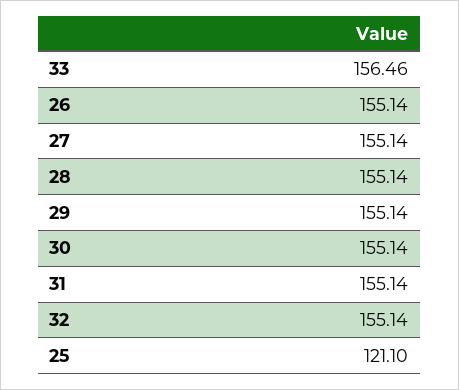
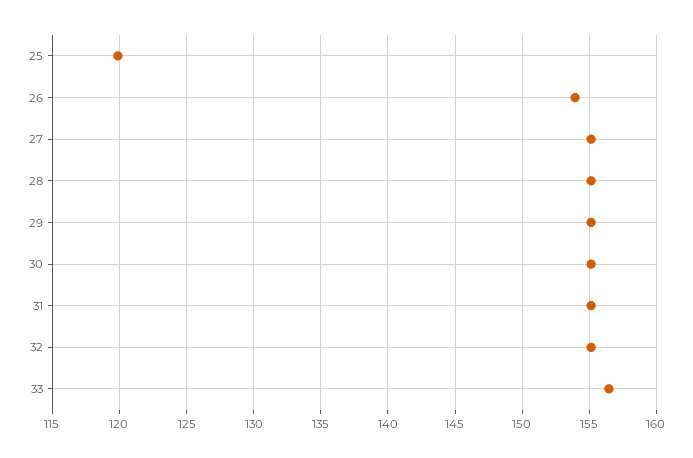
26: 155.14 -> 154
25: 121.1 -> 120

